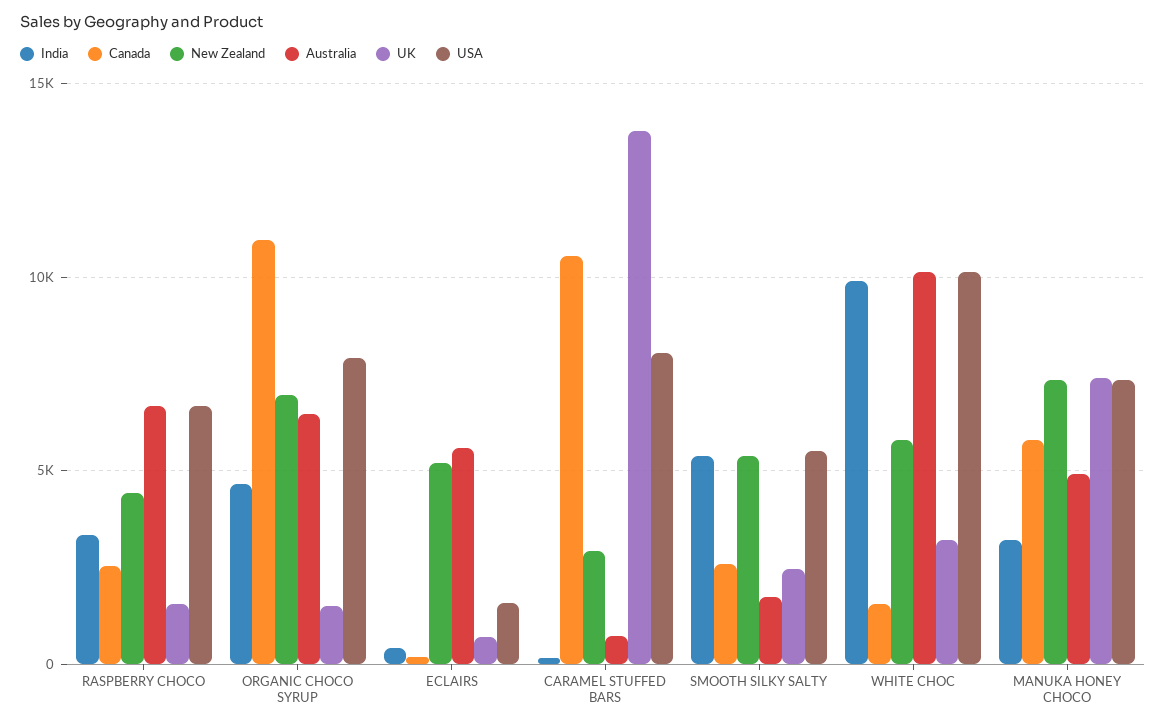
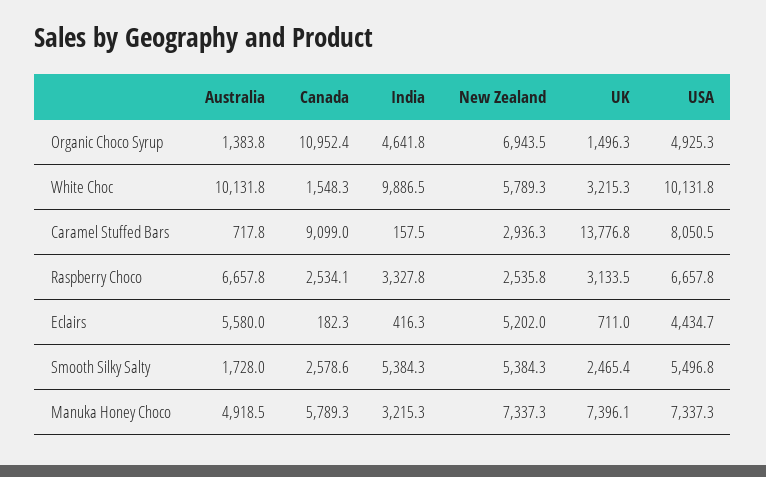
New Zealand, RASPBERRY CHOCO: 4500 -> 2535.8
UK, RASPBERRY CHOCO: 1500 -> 3133.5
Australia, ORGANIC CHOCO SYRUP: 6500 -> 1383.8
USA, ORGANIC CHOCO SYRUP: 8000 -> 4925.3
USA, ECLAIRS: 1500 -> 4434.7
Canada, CARAMEL STUFFED BARS: 10500 -> 9099

